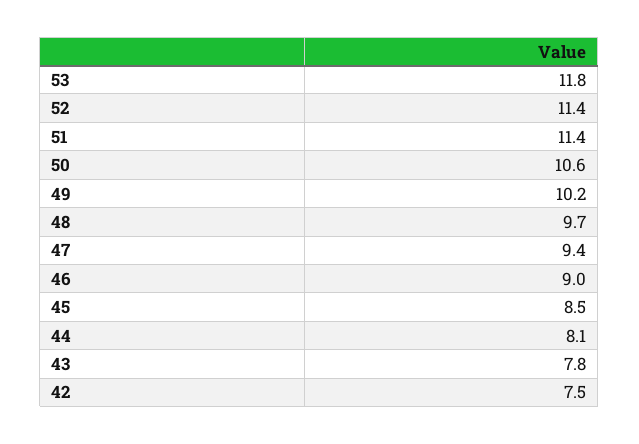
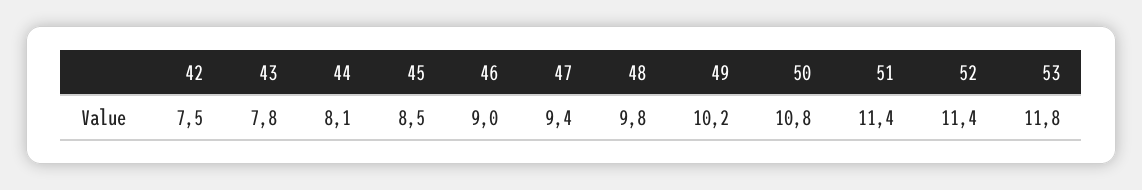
50: 10.6 -> 10.8
48: 9.7 -> 9.8

